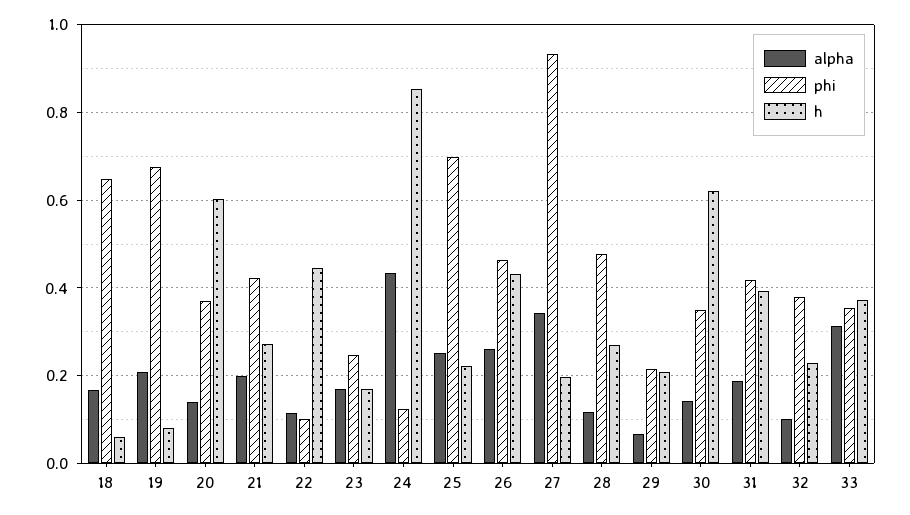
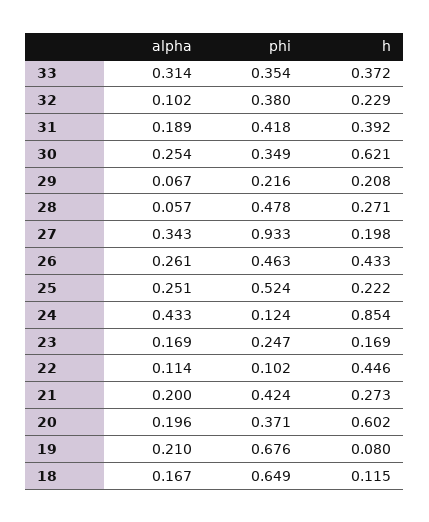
h, 18: 0.06 -> 0.115
alpha, 20: 0.14 -> 0.196
phi, 25: 0.7 -> 0.524
alpha, 28: 0.12 -> 0.057
alpha, 30: 0.14 -> 0.254

